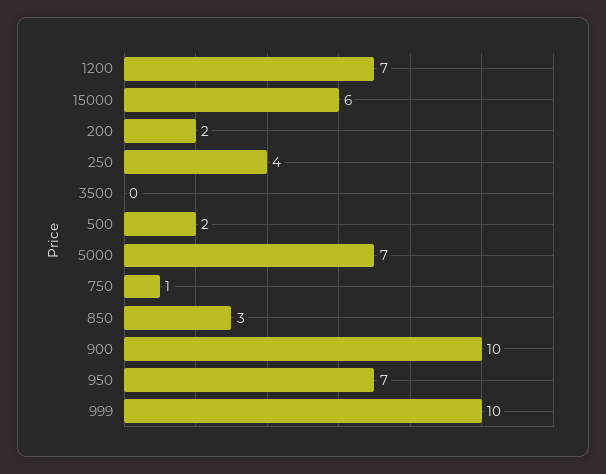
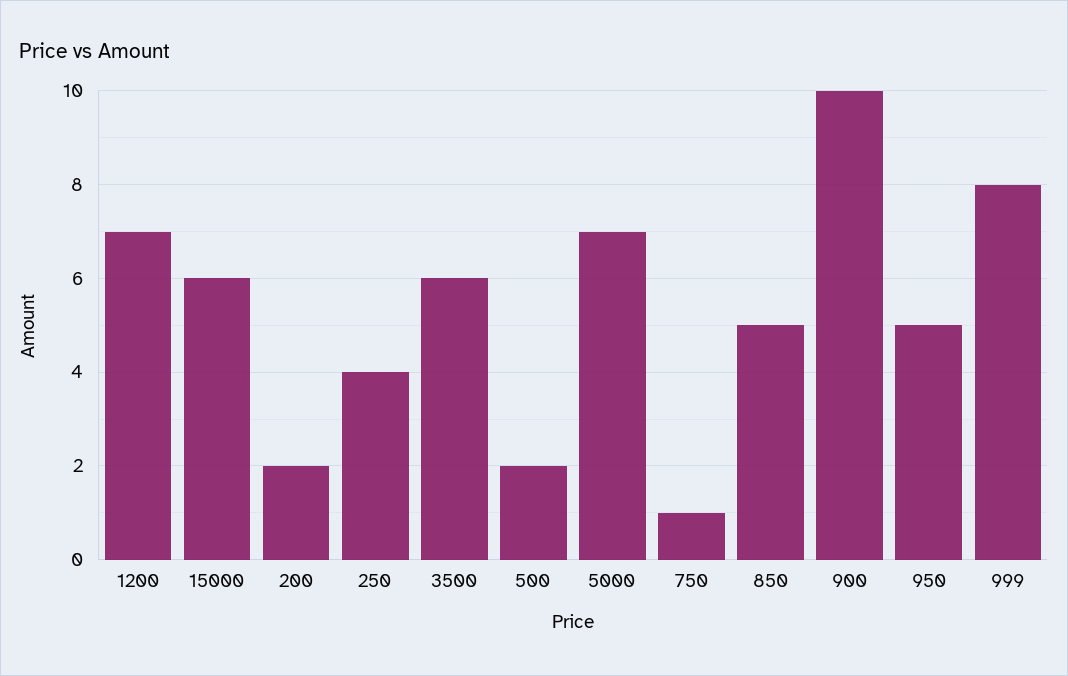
3500: 0 -> 6
850: 3 -> 5
950: 7 -> 5
999: 10 -> 8

